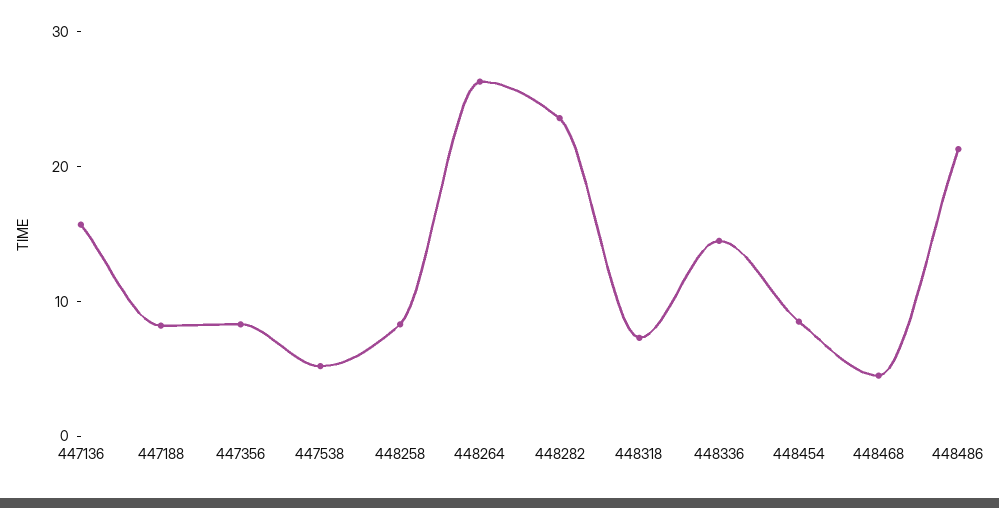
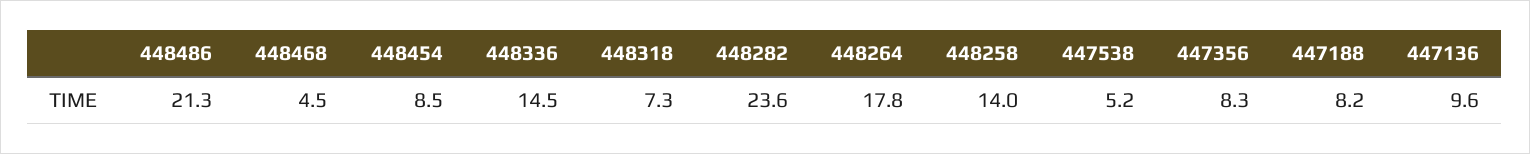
447136: 16 -> 9.6
448258: 8 -> 14
448264: 26 -> 17.8

